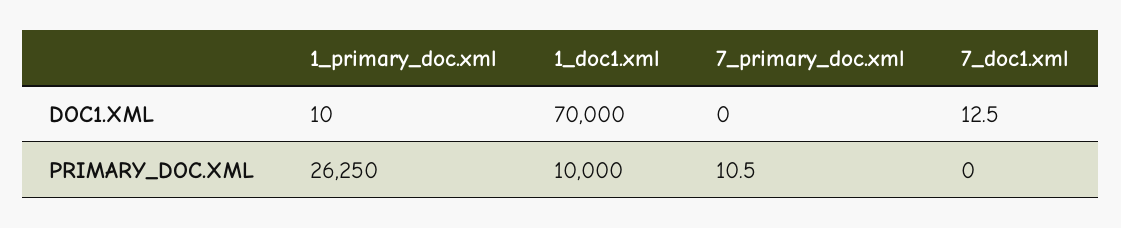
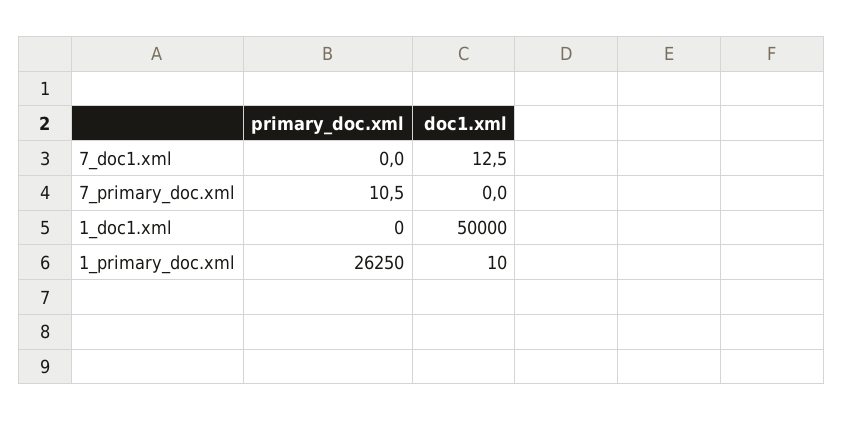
1_doc1.xml, DOC1.XML: 70000 -> 50000
1_doc1.xml, PRIMARY_DOC.XML: 10000 -> 0

